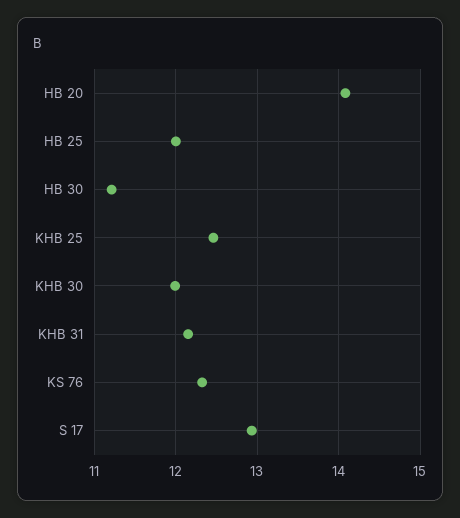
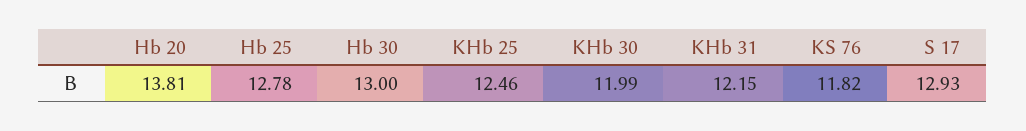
HB 20: 14.1 -> 13.81
HB 25: 12 -> 12.78
HB 30: 11.2 -> 13
KS 76: 12.3 -> 11.82

